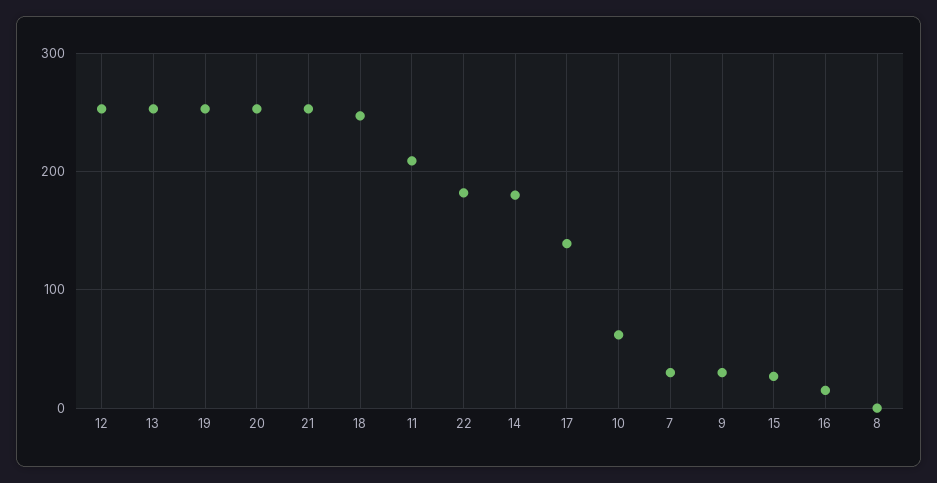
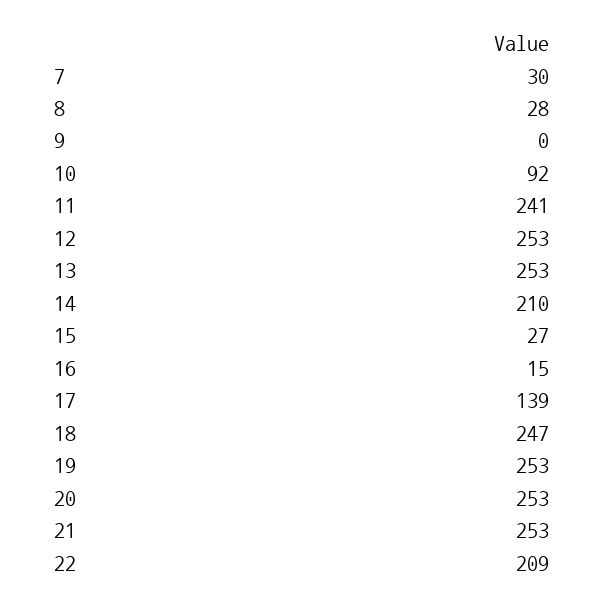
11: 210 -> 241
22: 180 -> 209
14: 180 -> 210
10: 60 -> 92
9: 30 -> 0
8: 0 -> 28

